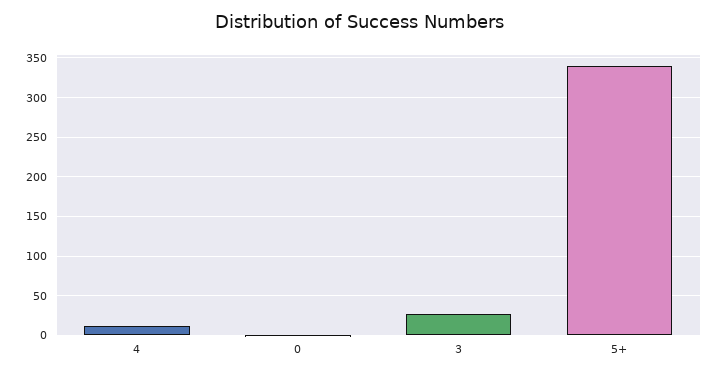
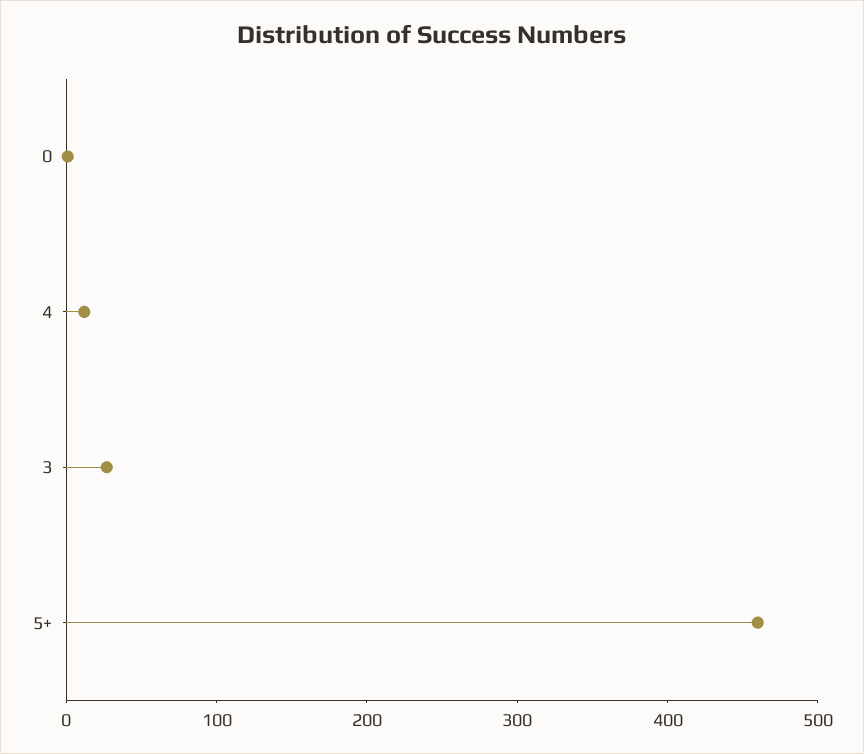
5+: 340 -> 460

